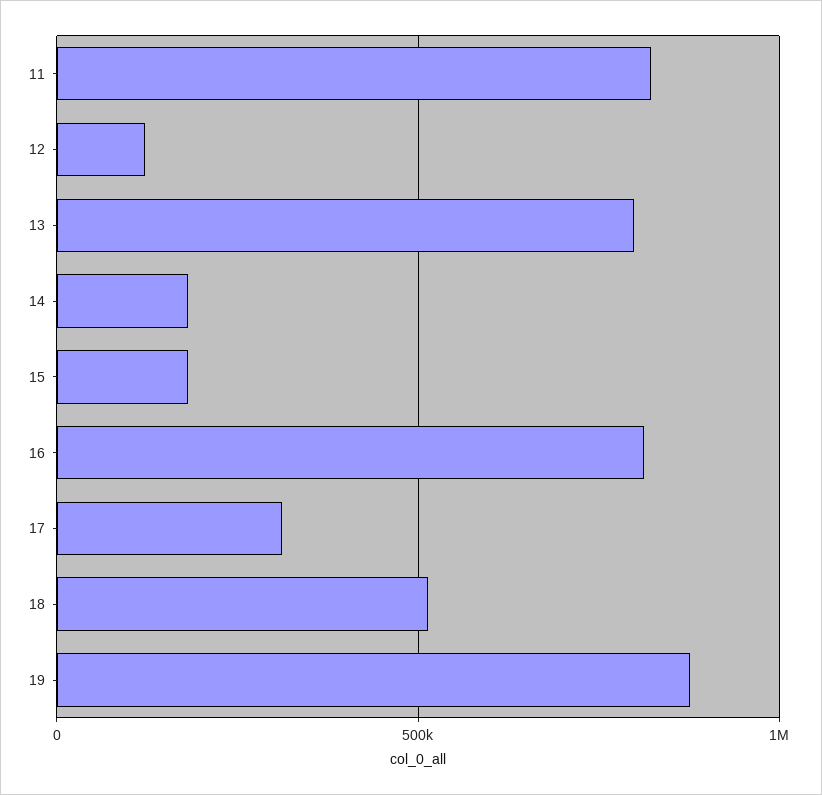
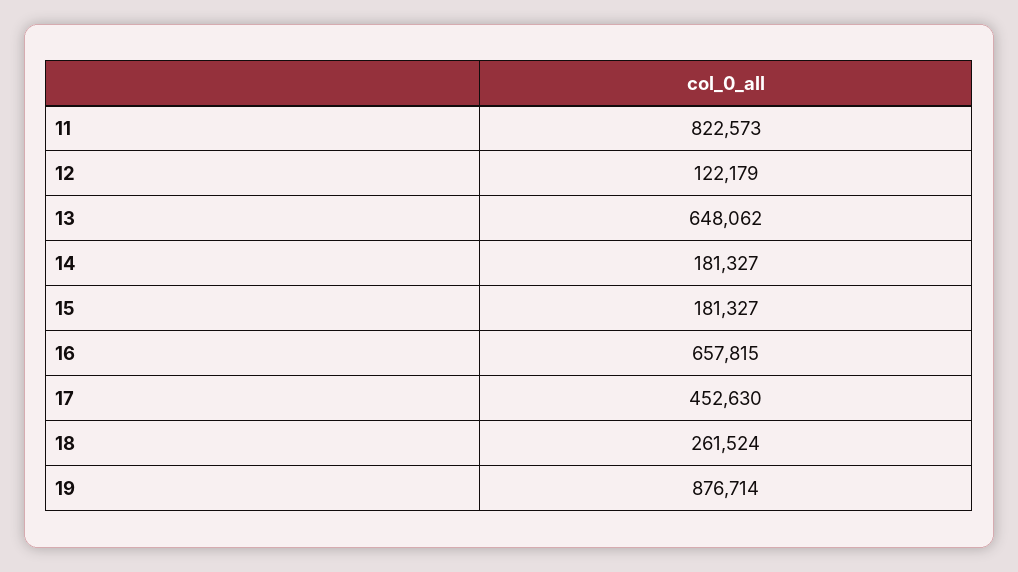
13: 800000 -> 648062
16: 800000 -> 657815
17: 300000 -> 452630
18: 500000 -> 261524

